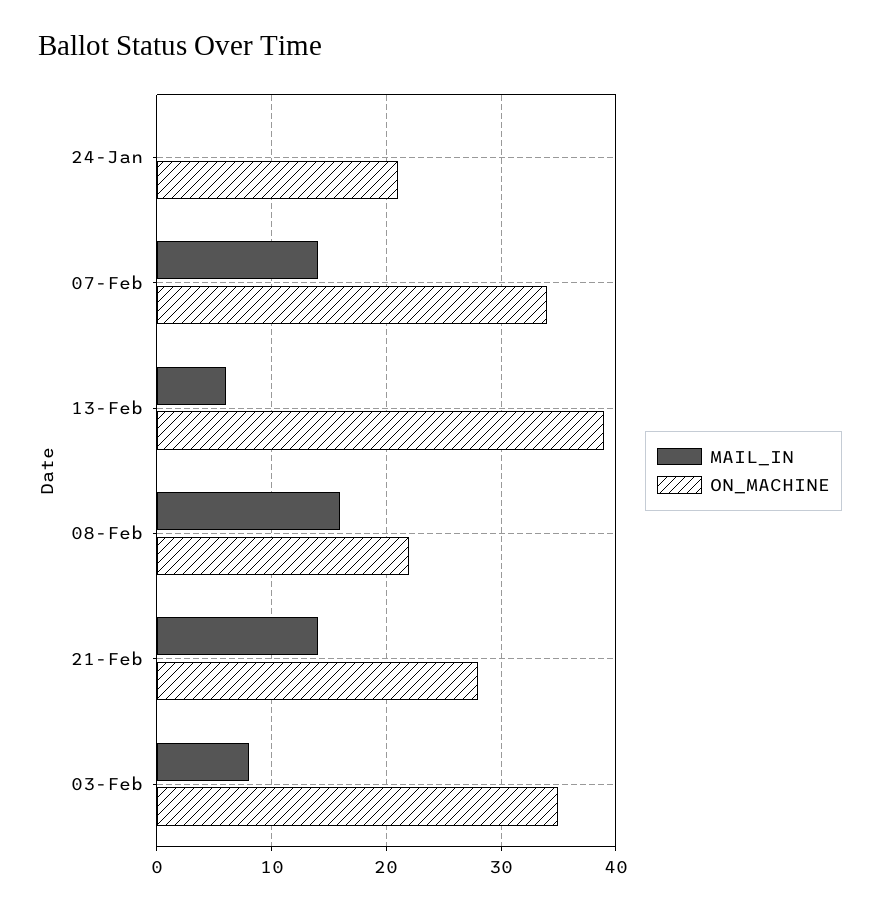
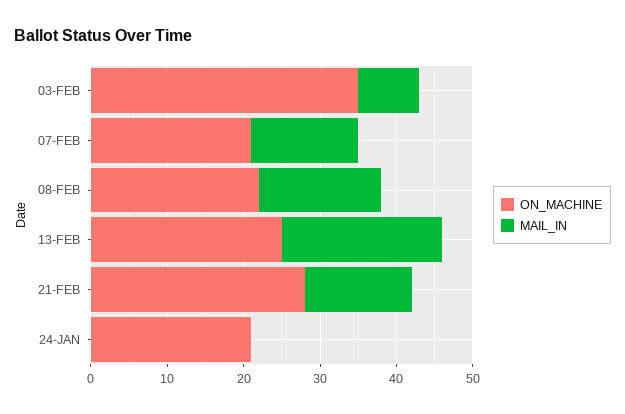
ON_MACHINE, 07-Feb: 34 -> 20
MAIL_IN, 13-Feb: 6 -> 20
ON_MACHINE, 13-Feb: 39 -> 25

